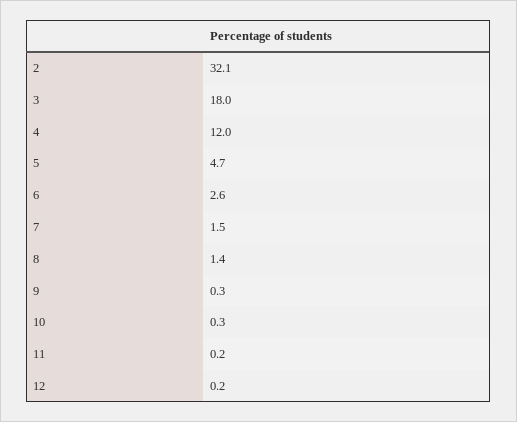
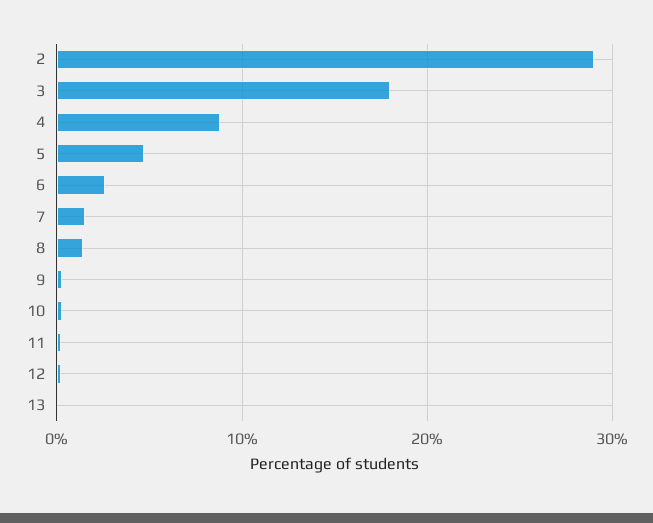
2: 32.1 -> 29
4: 12 -> 9
13: none -> 0

